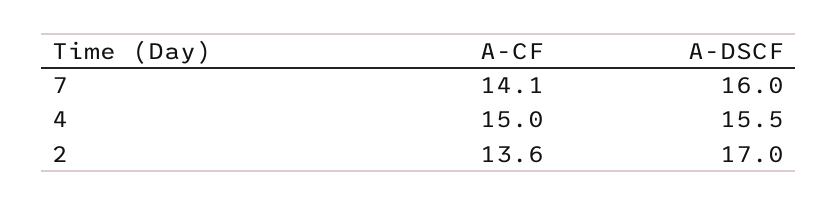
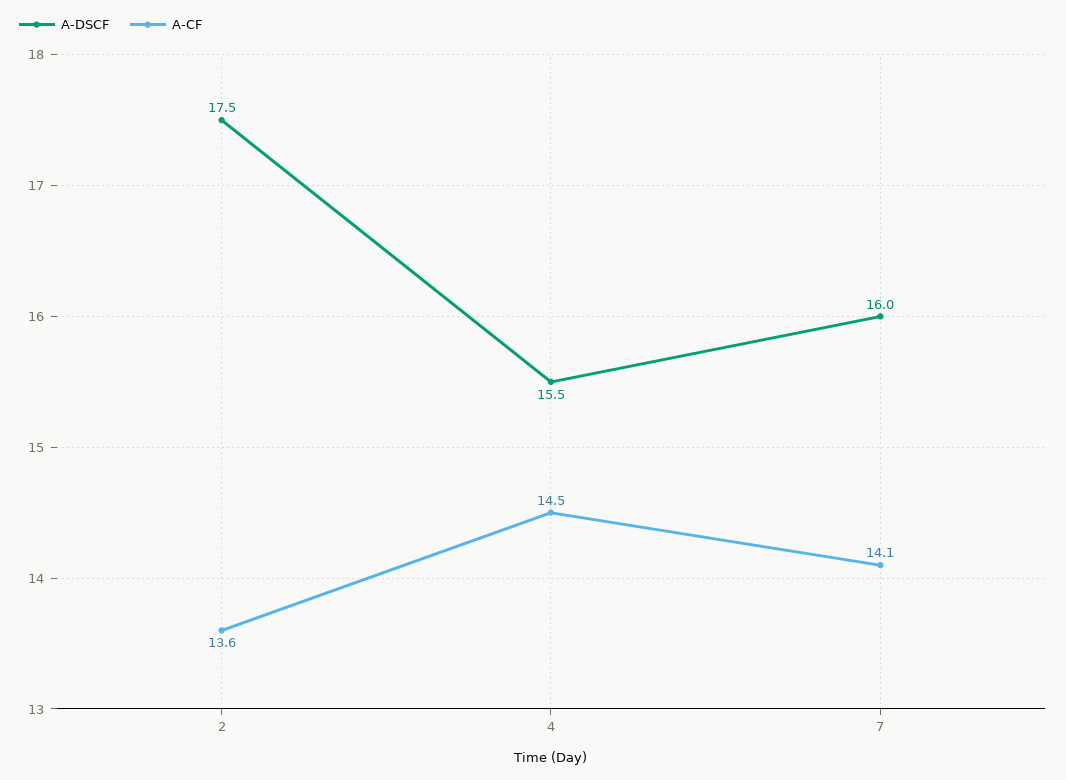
A-CF, 4: 15 -> 14.5
A-DSCF, 2: 17 -> 17.5

